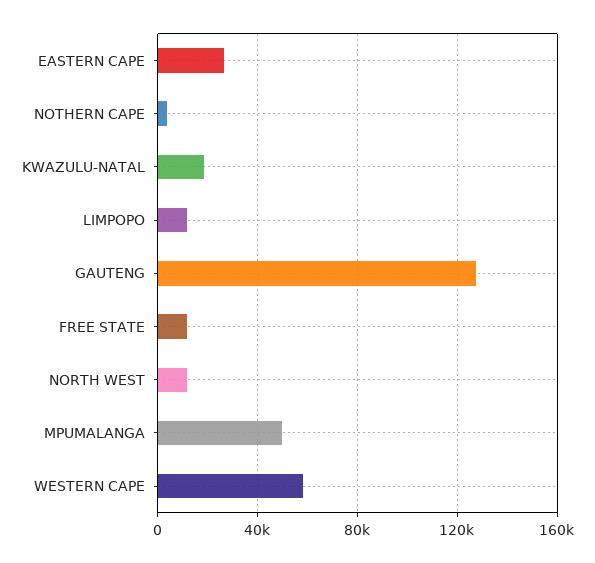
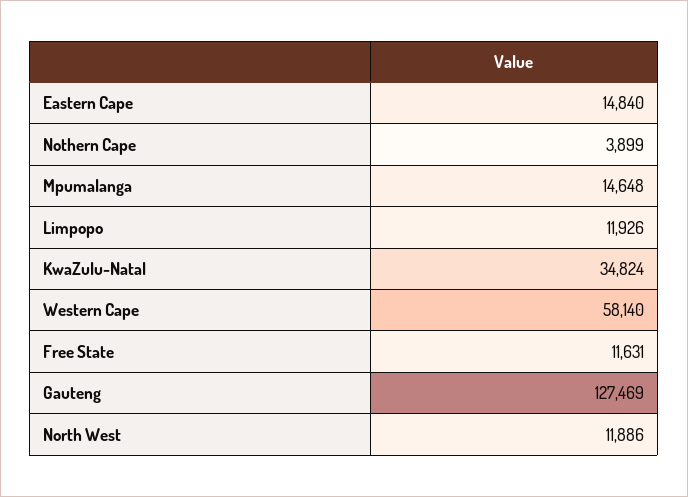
EASTERN CAPE: 25000 -> 14840
KWAZULU-NATAL: 20000 -> 34824
MPUMALANGA: 50000 -> 14648

